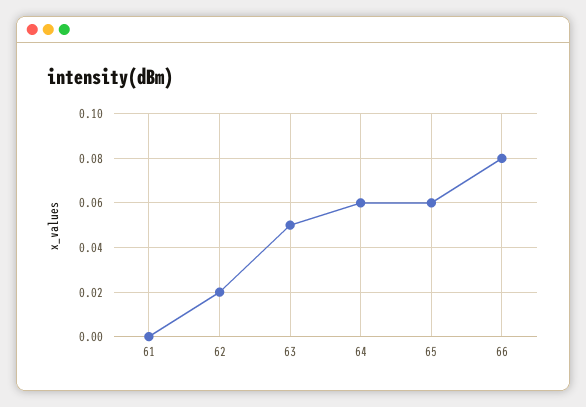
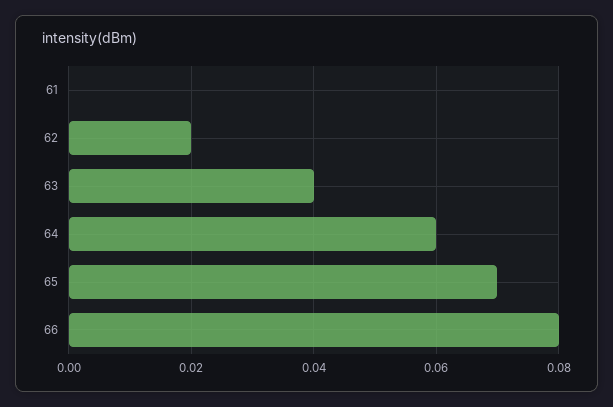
63: 0.05 -> 0.04
65: 0.06 -> 0.07

